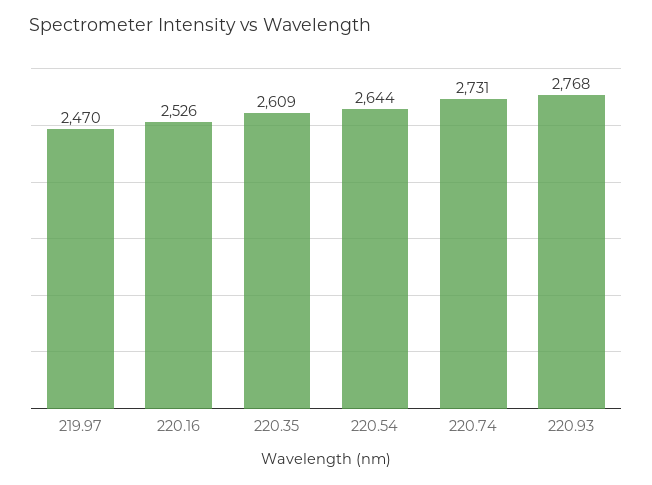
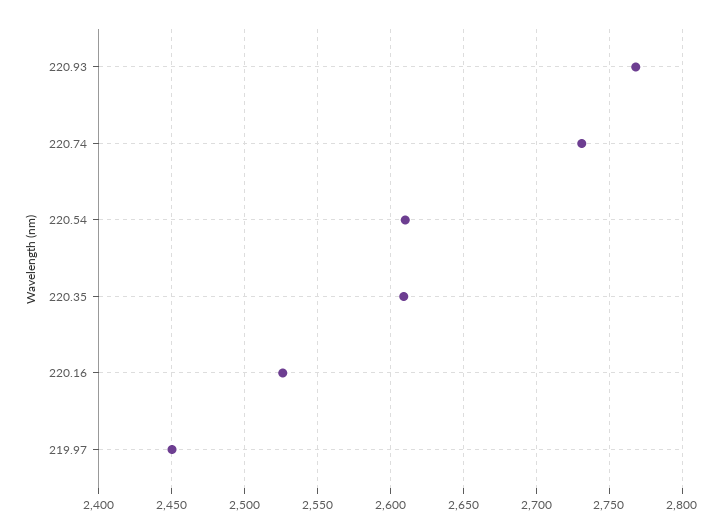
219.97: 2470 -> 2450
220.54: 2644 -> 2610

